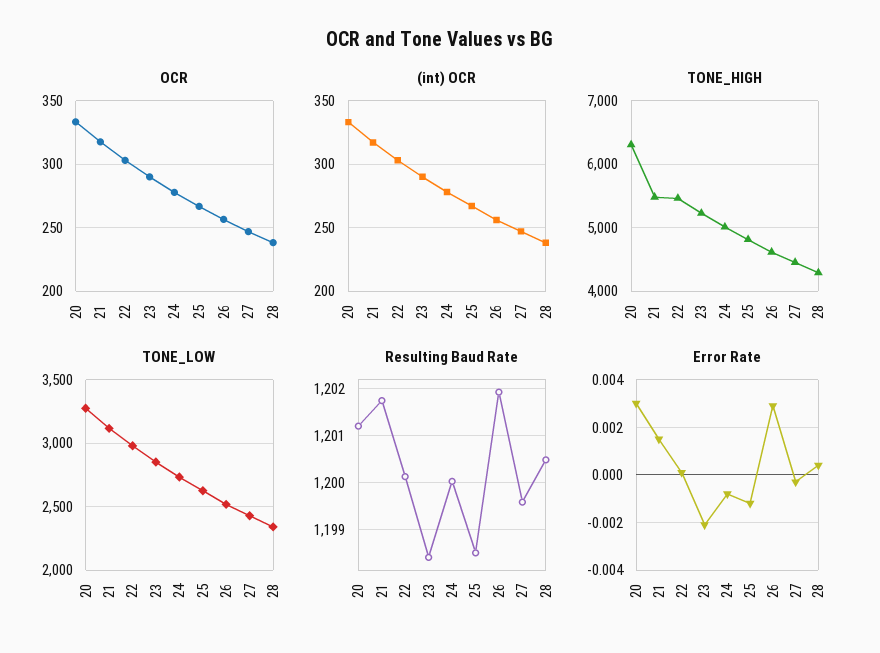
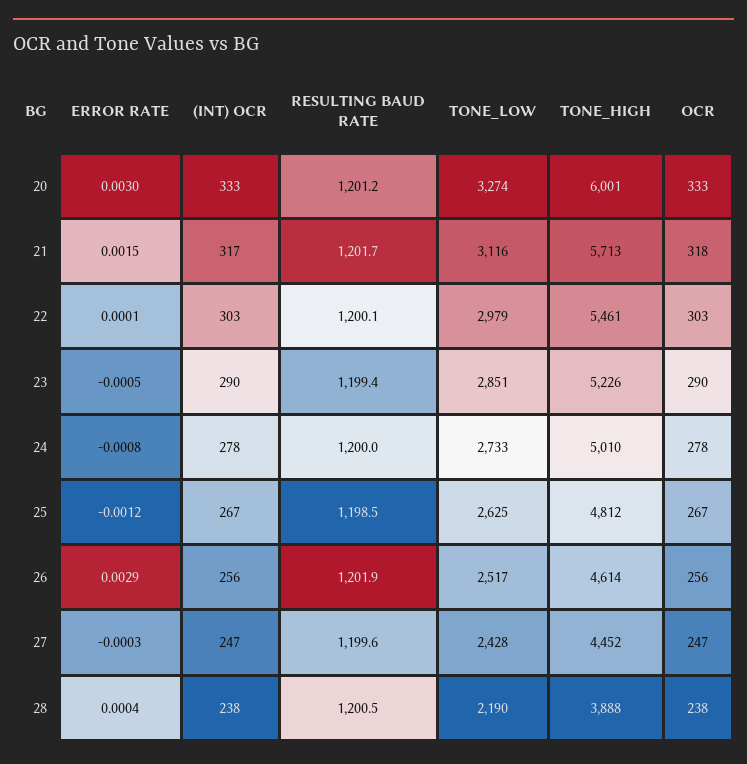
TONE_HIGH, 20: 6300 -> 6001
TONE_HIGH, 21: 5500 -> 5713
TONE_HIGH, 28: 4300 -> 3888
TONE_LOW, 28: 2350 -> 2190
Resulting Baud Rate, 23: 1198.4 -> 1199.4
Error Rate, 23: -0.002 -> -0.0005

